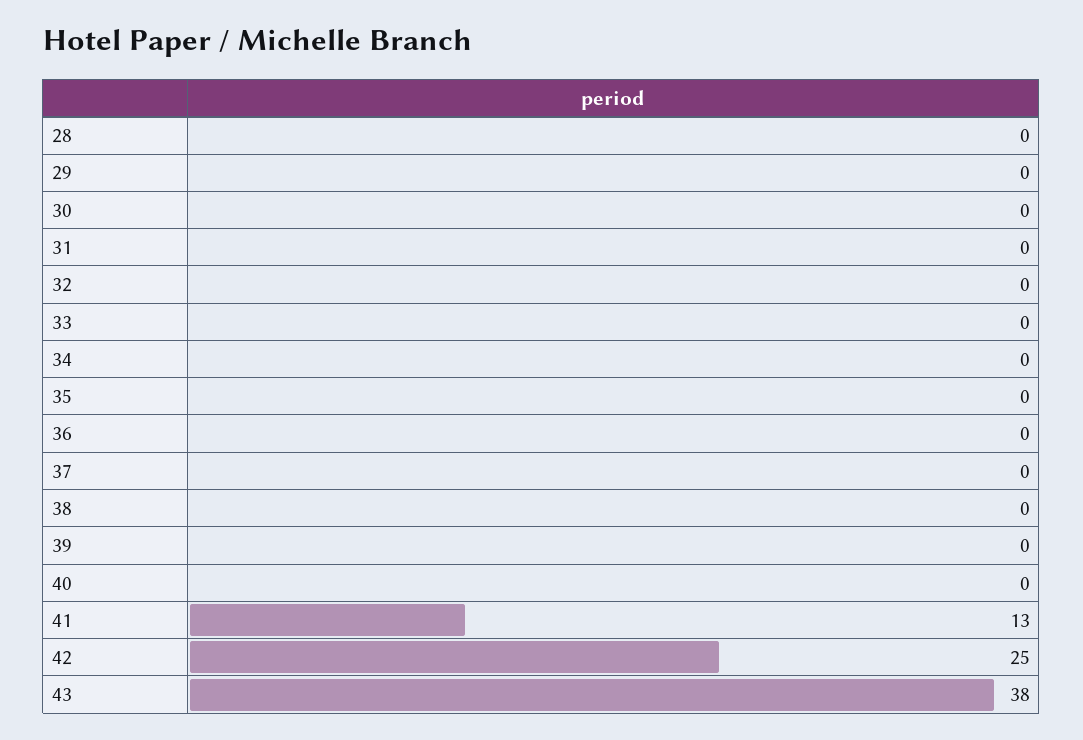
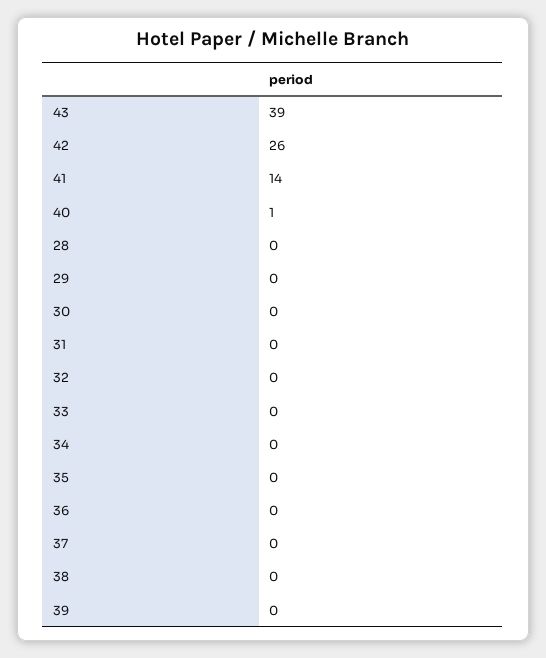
40: 0 -> 1
41: 13 -> 14
42: 25 -> 26
43: 38 -> 39

